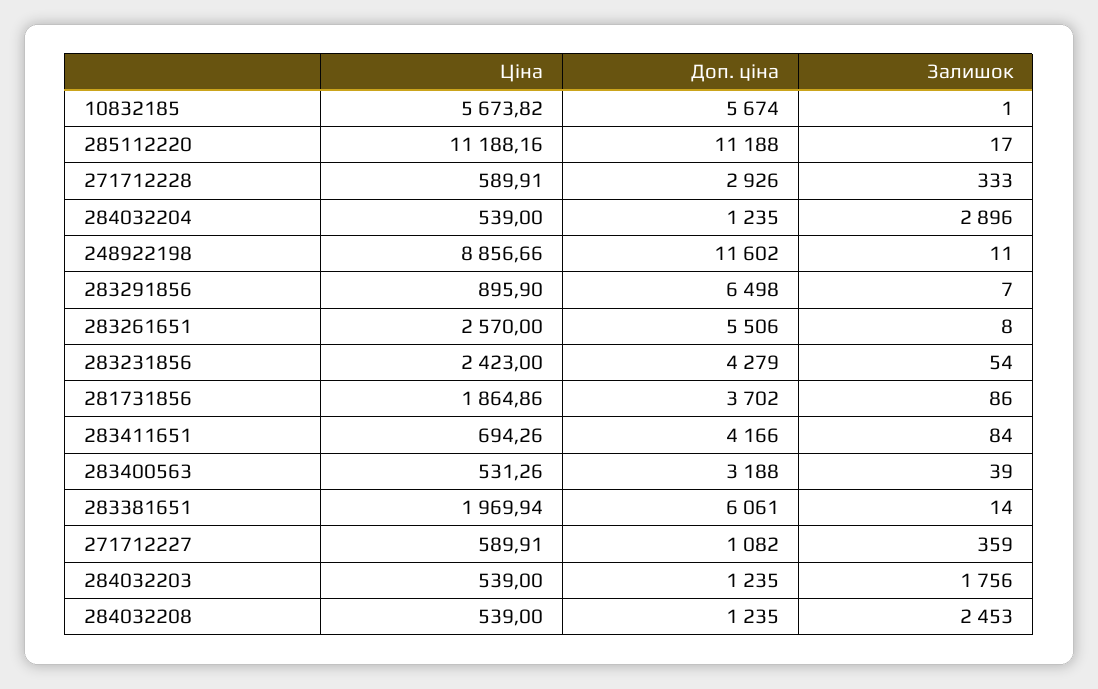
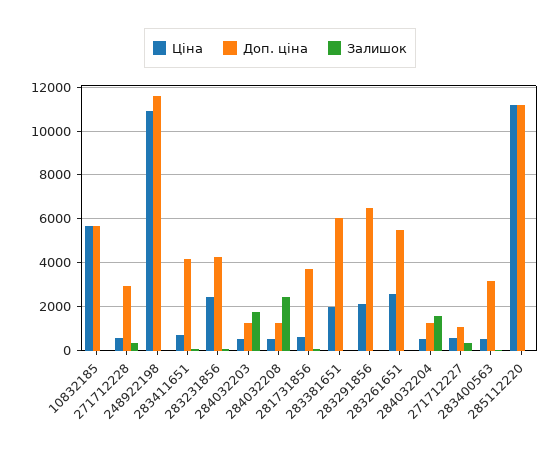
Залишок, 284032204: 2896 -> 1500
Ціна, 248922198: 8856.66 -> 11000
Ціна, 283291856: 895.9 -> 2000
Ціна, 281731856: 1864.86 -> 500

